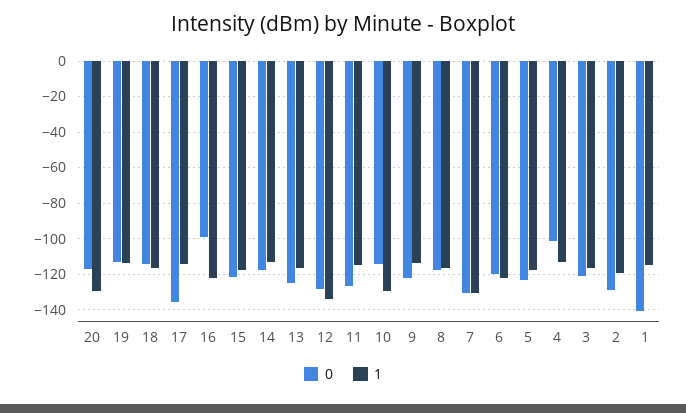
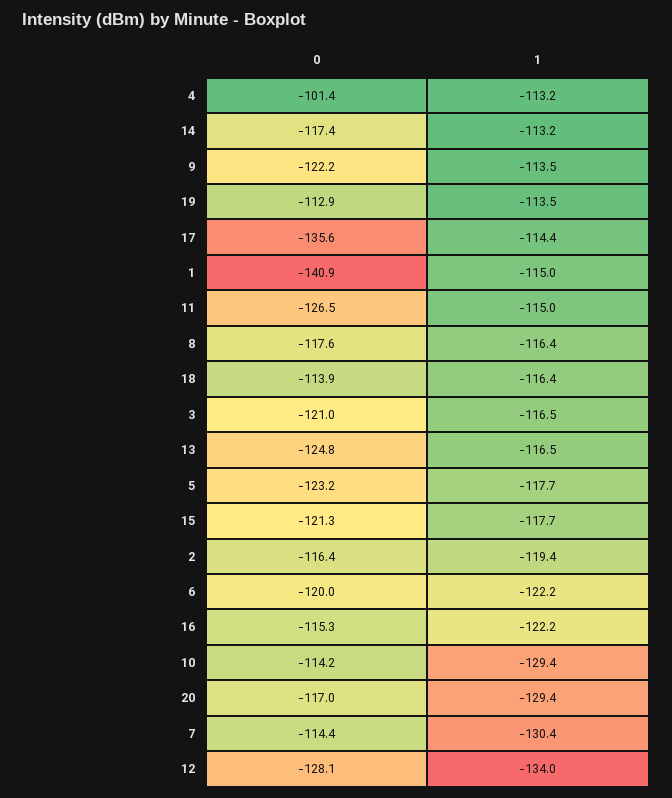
0, 16: -100 -> -115.3
0, 7: -130 -> -114.4
0, 2: -130 -> -116.4

